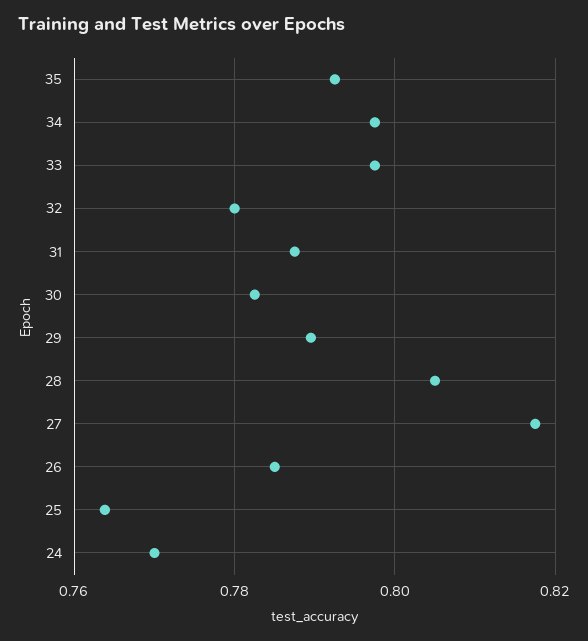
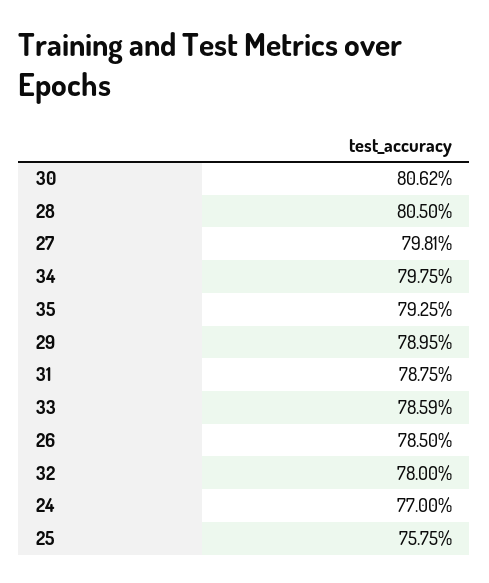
33: 0.798 -> 0.7859
30: 0.782 -> 0.8062
27: 0.818 -> 0.7981
25: 0.764 -> 0.7575

